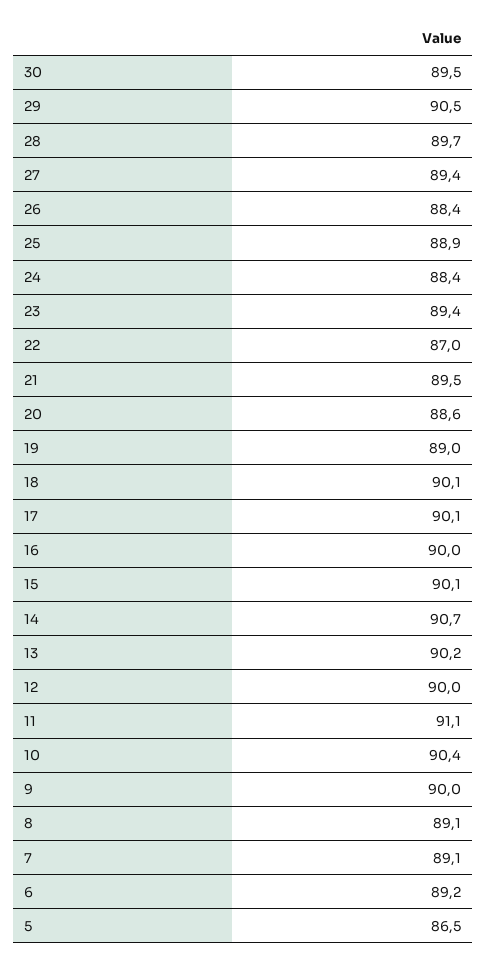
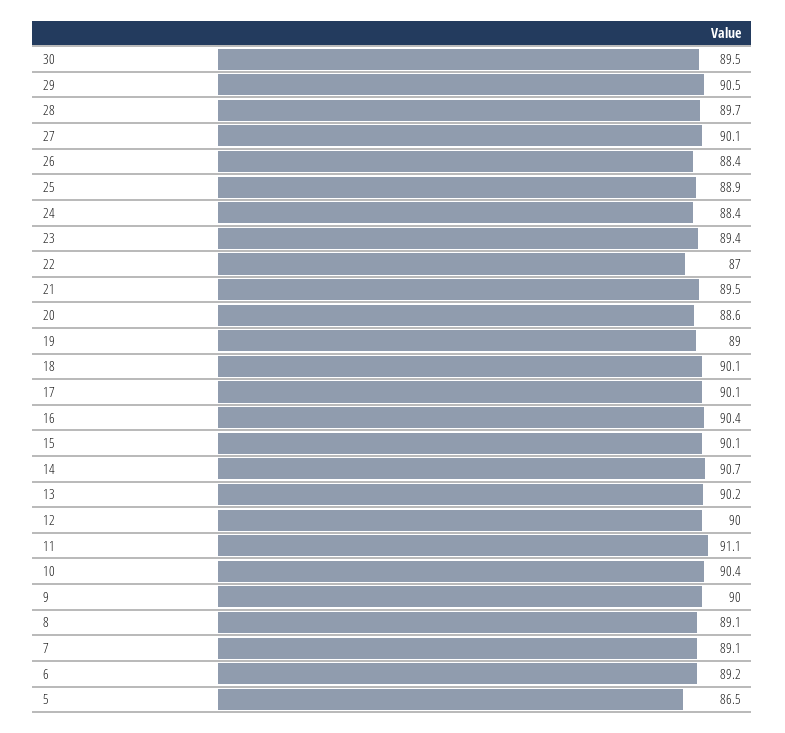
27: 89.4 -> 90.1
16: 90 -> 90.4

